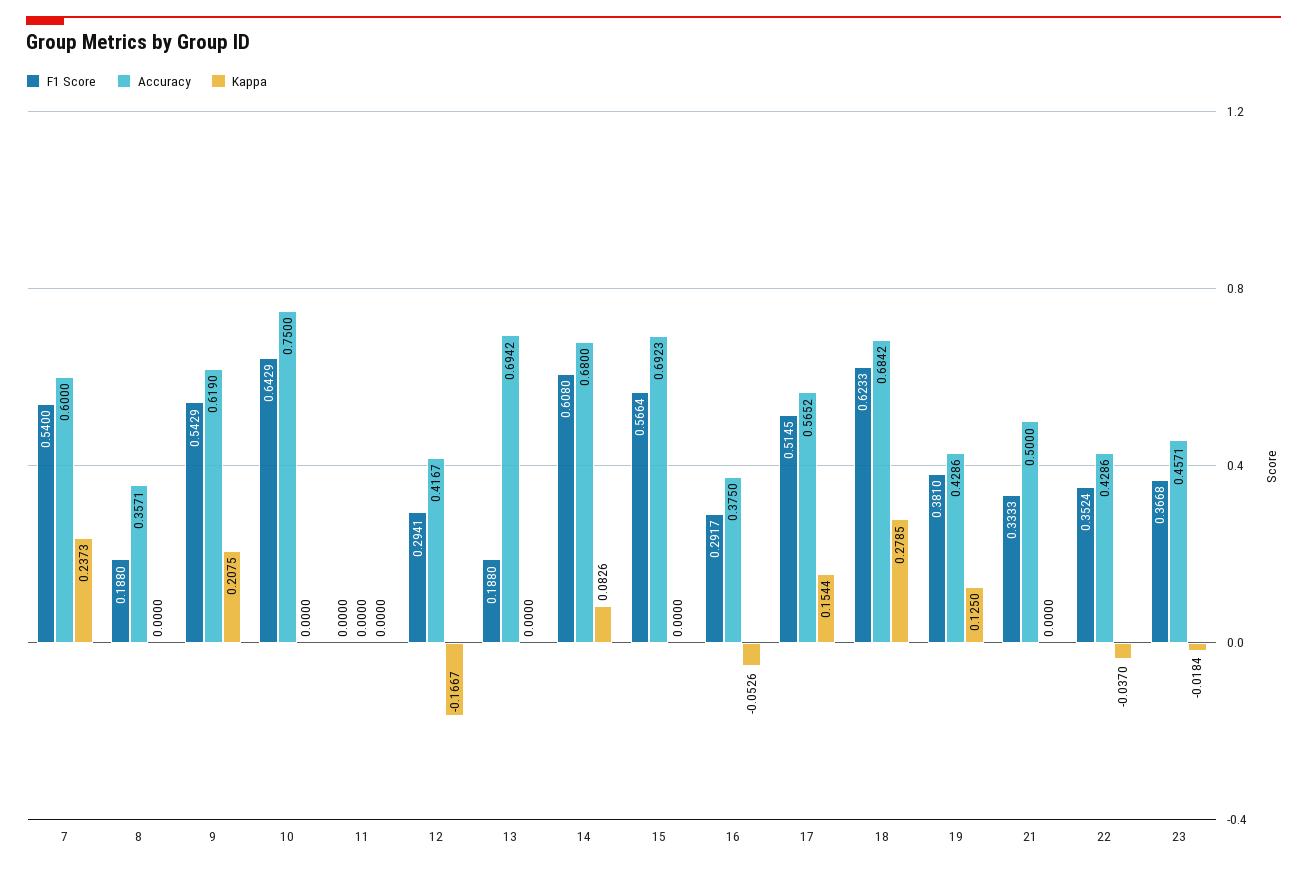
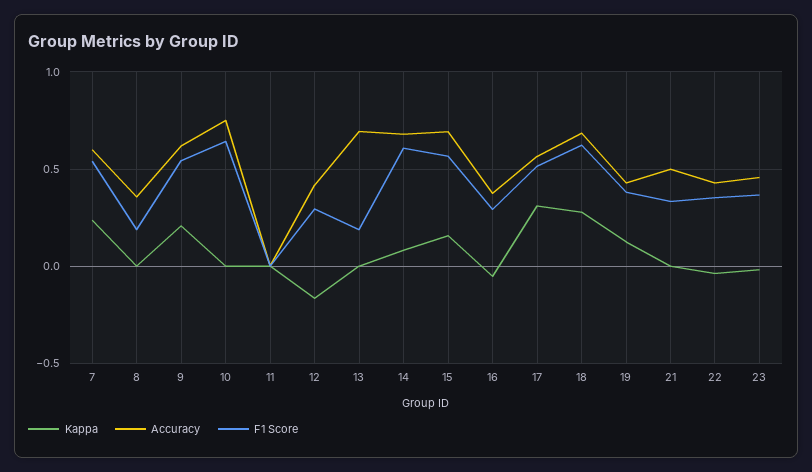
Kappa, 15: 0 -> 0.15
Kappa, 17: 0.1544 -> 0.3

